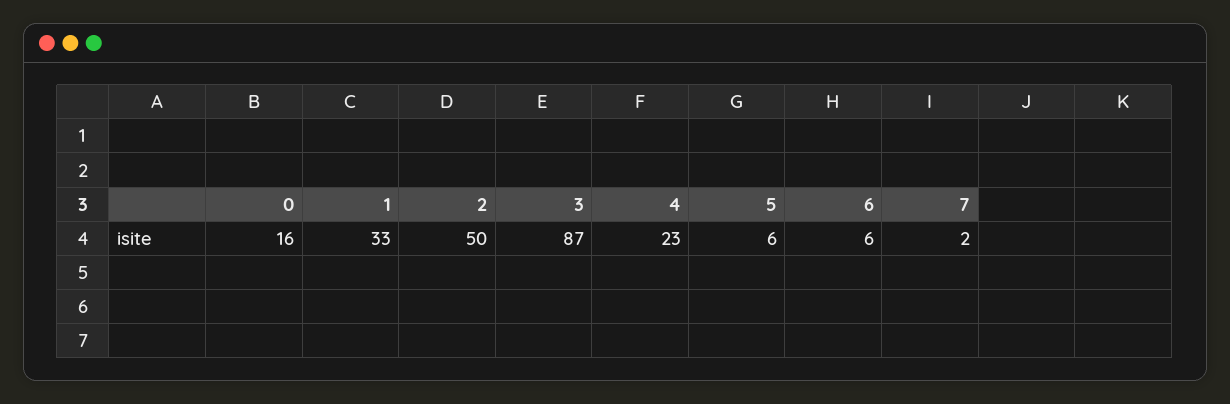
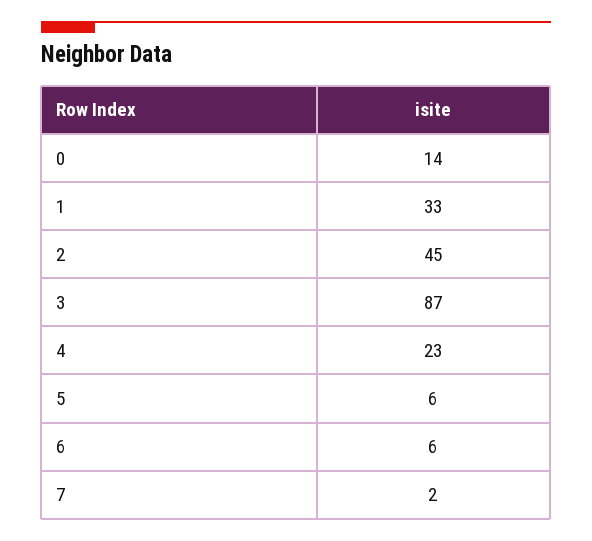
0: 16 -> 14
2: 50 -> 45

